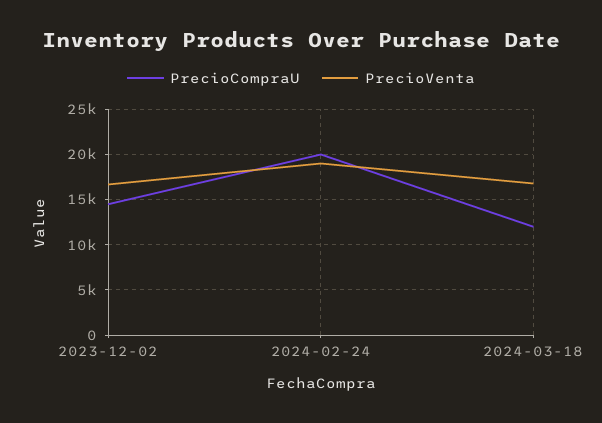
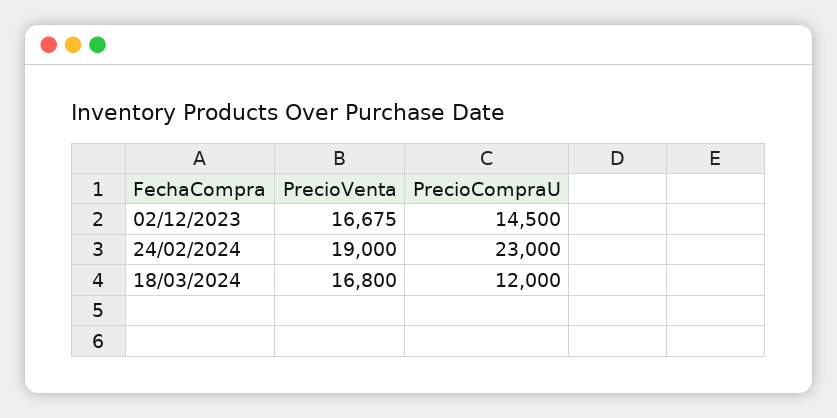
PrecioCompraU, 2024-02-24: 20000 -> 23000

